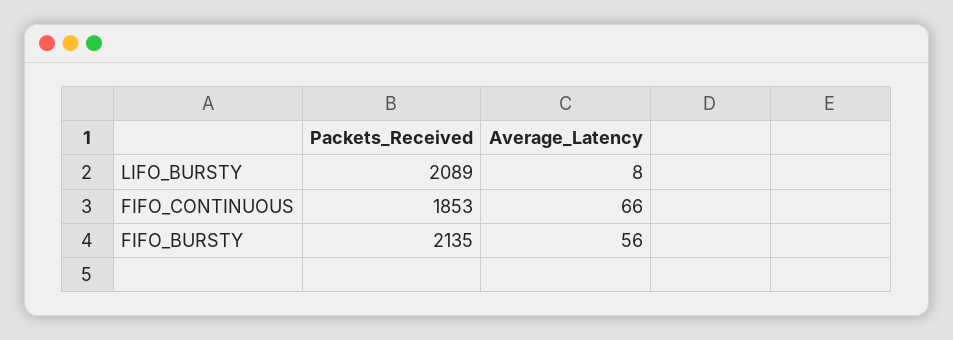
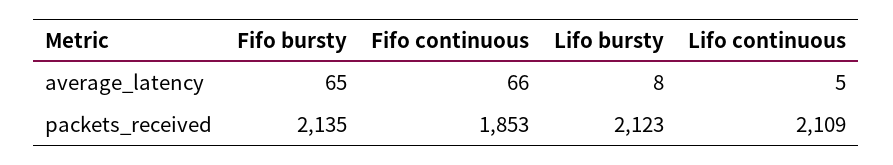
Packets_Received, LIFO_BURSTY: 2089 -> 2123
Average_Latency, FIFO_BURSTY: 56 -> 65
Average_Latency, Lifo continuous: none -> 5
Packets_Received, Lifo continuous: none -> 2109

